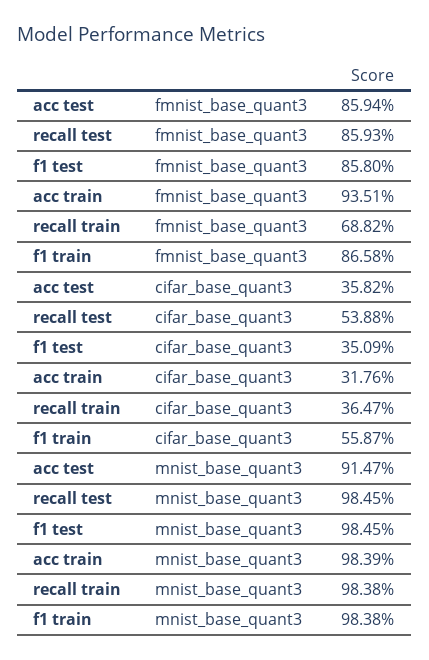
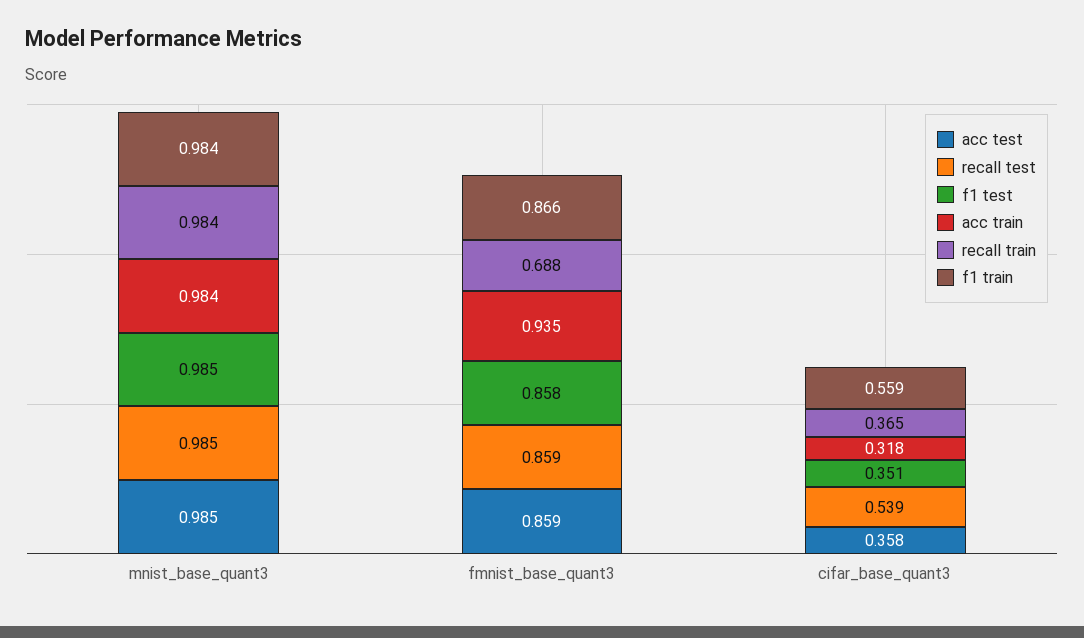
acc test, mnist_base_quant3: 0.9147 -> 0.985

